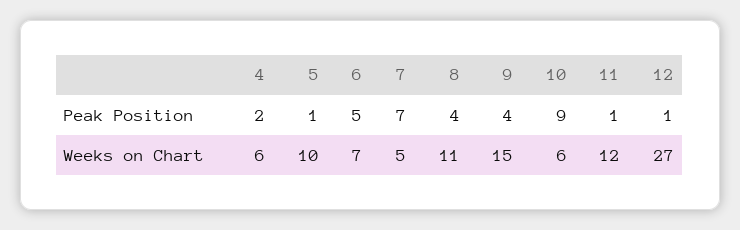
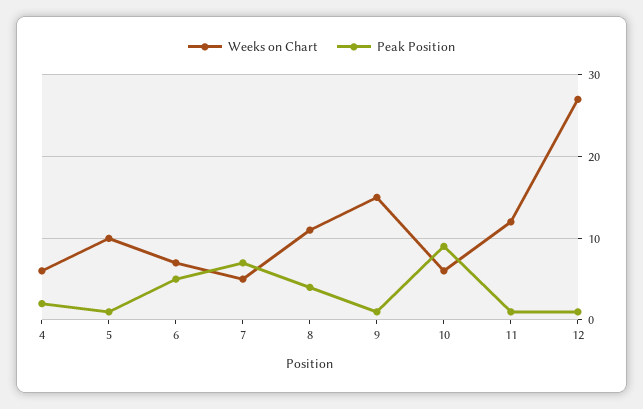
Peak Position, 9: 4 -> 1

